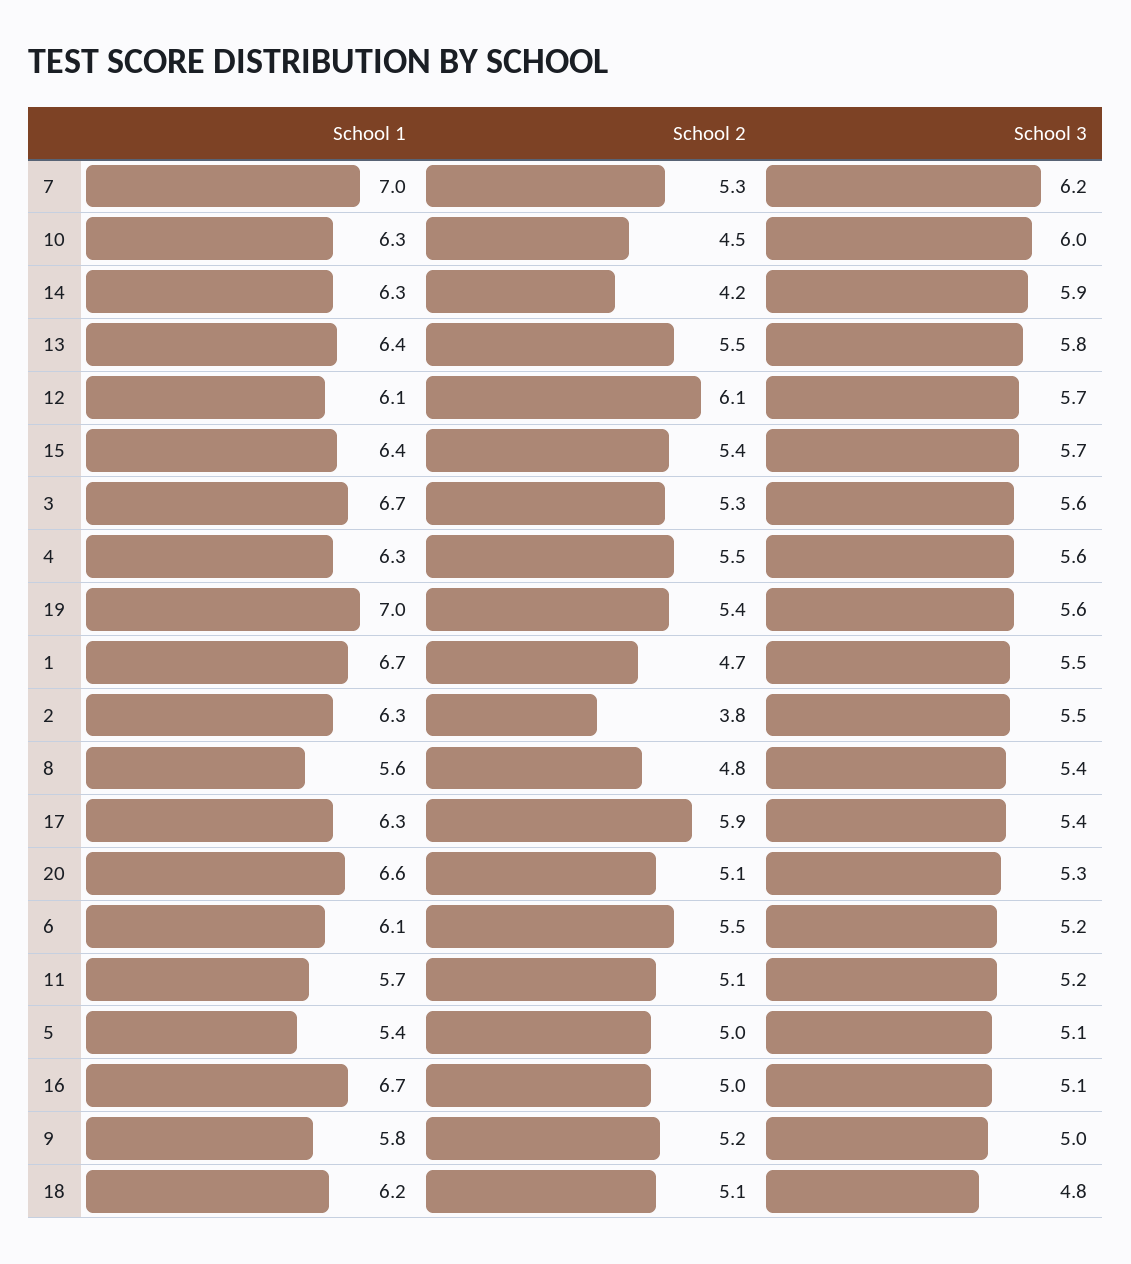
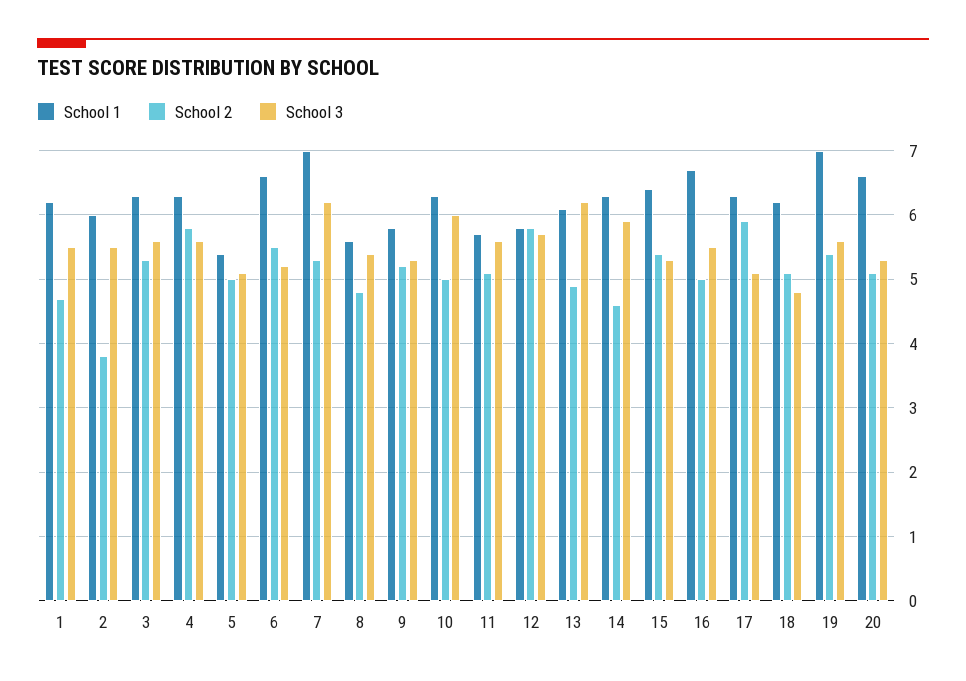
School 2, 10: 4.5 -> 5
School 2, 14: 4.2 -> 4.6
School 1, 13: 6.4 -> 6.1
School 2, 13: 5.5 -> 4.9
School 3, 13: 5.8 -> 6.2
School 1, 12: 6.1 -> 5.8
School 2, 12: 6.1 -> 5.8
School 3, 15: 5.7 -> 5.3
School 1, 3: 6.7 -> 6.3
School 2, 4: 5.5 -> 5.8
School 1, 1: 6.7 -> 6.2
School 1, 2: 6.3 -> 6
School 3, 17: 5.4 -> 5.1
School 1, 6: 6.1 -> 6.6
School 3, 11: 5.2 -> 5.6
School 3, 16: 5.1 -> 5.5
School 3, 9: 5 -> 5.3

